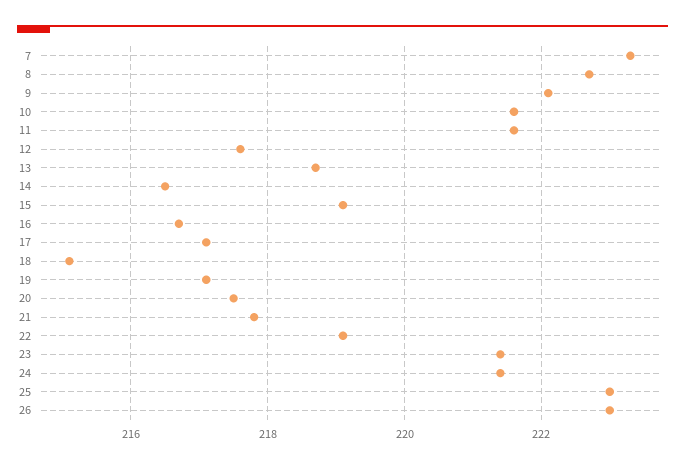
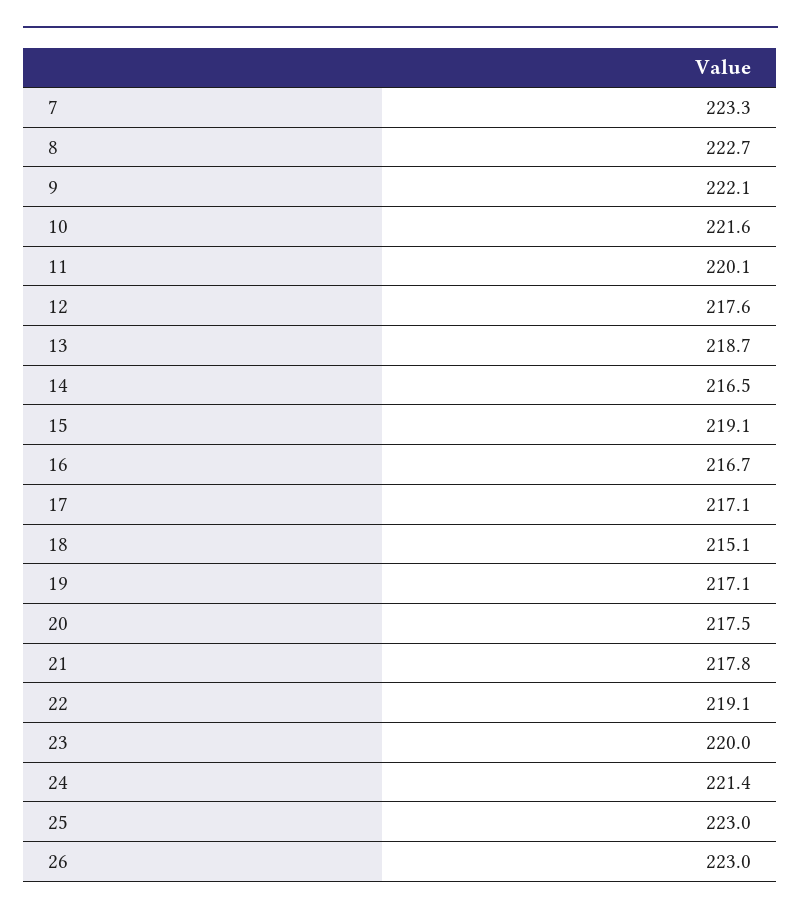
11: 221.5 -> 220.1
23: 221.5 -> 220

